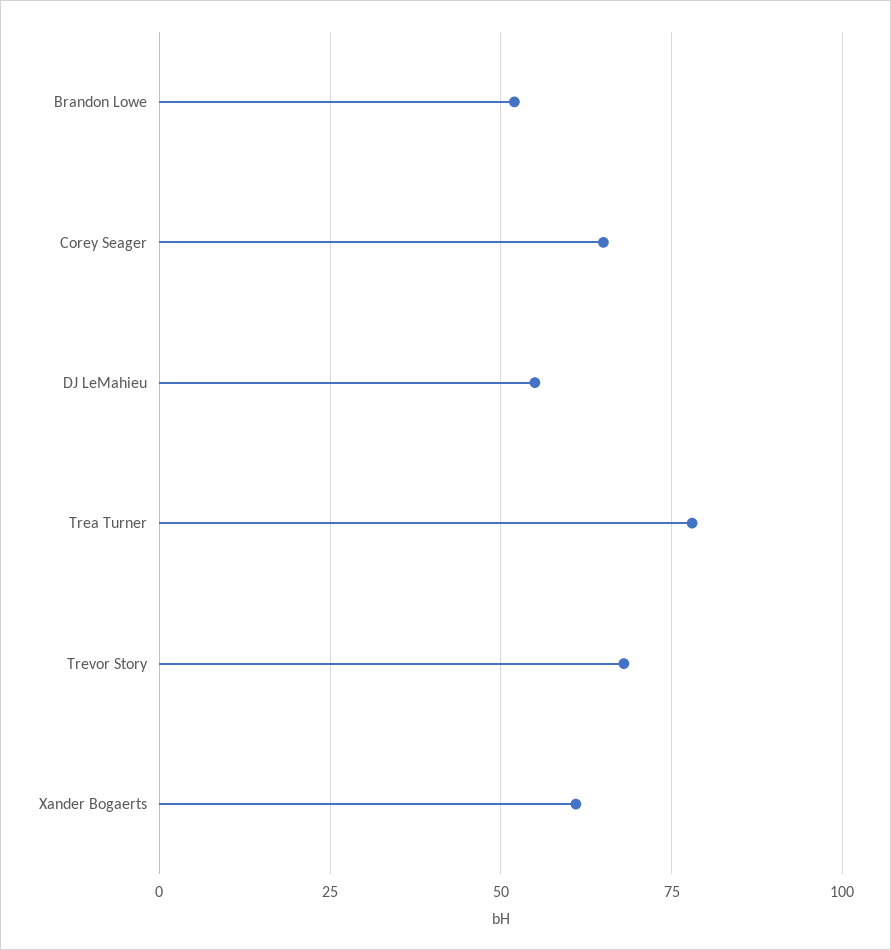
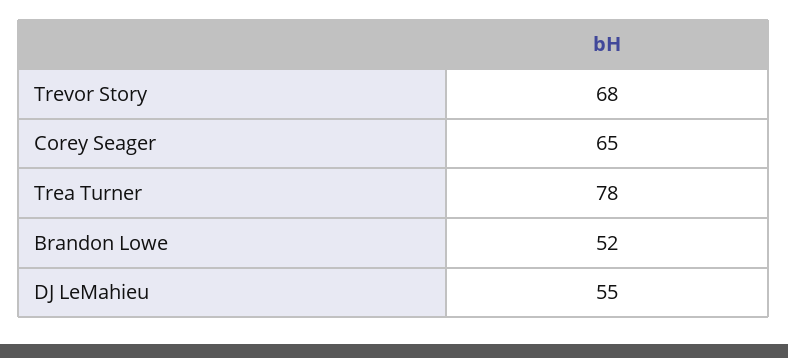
Xander Bogaerts: 60 -> none

